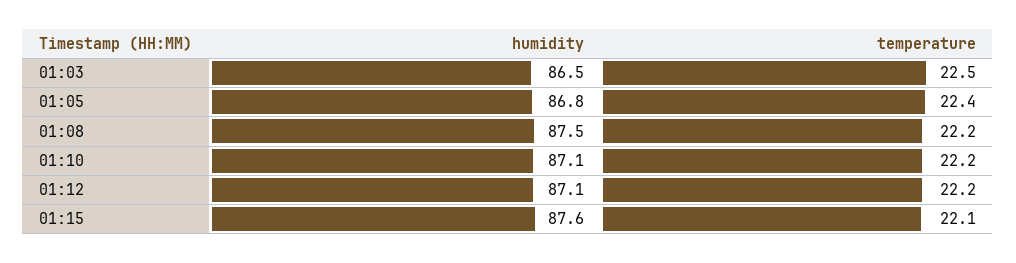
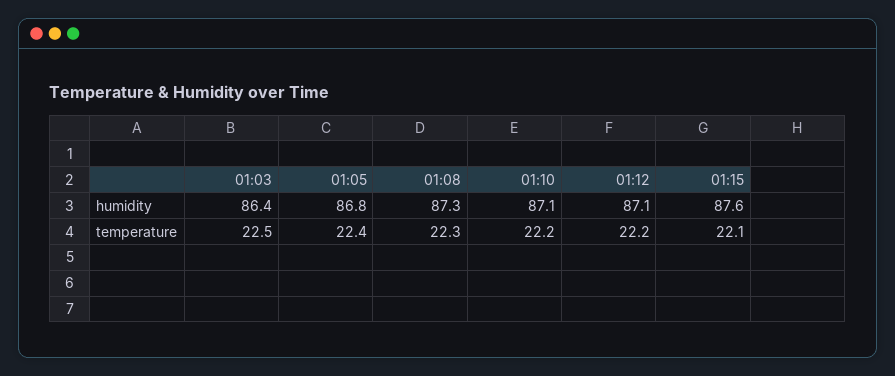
humidity, 01:03: 86.5 -> 86.4
humidity, 01:08: 87.5 -> 87.3
temperature, 01:08: 22.2 -> 22.3

